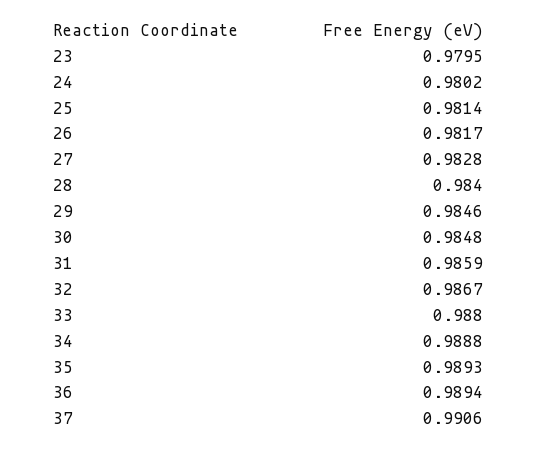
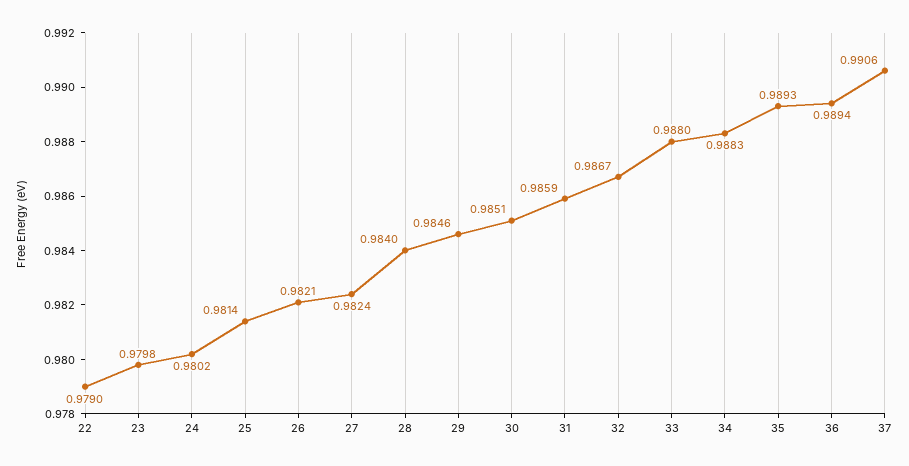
23: 0.9795 -> 0.9798
26: 0.9817 -> 0.9821
27: 0.9828 -> 0.9824
30: 0.9848 -> 0.9851
34: 0.9888 -> 0.9883
22: none -> 0.979

